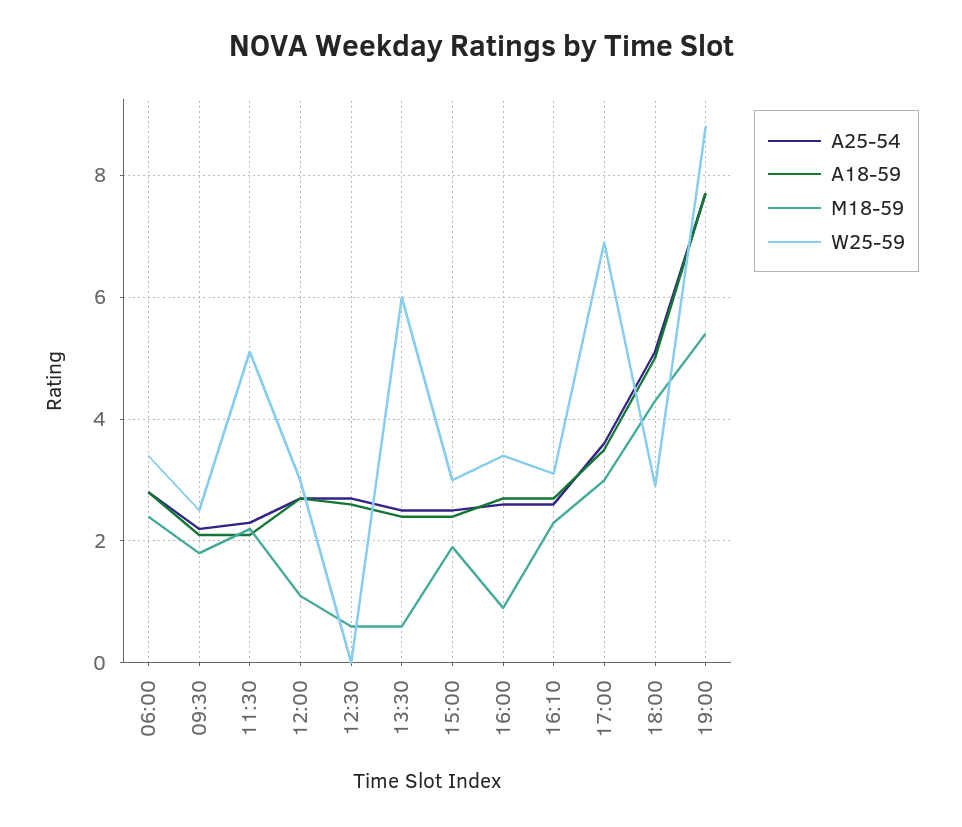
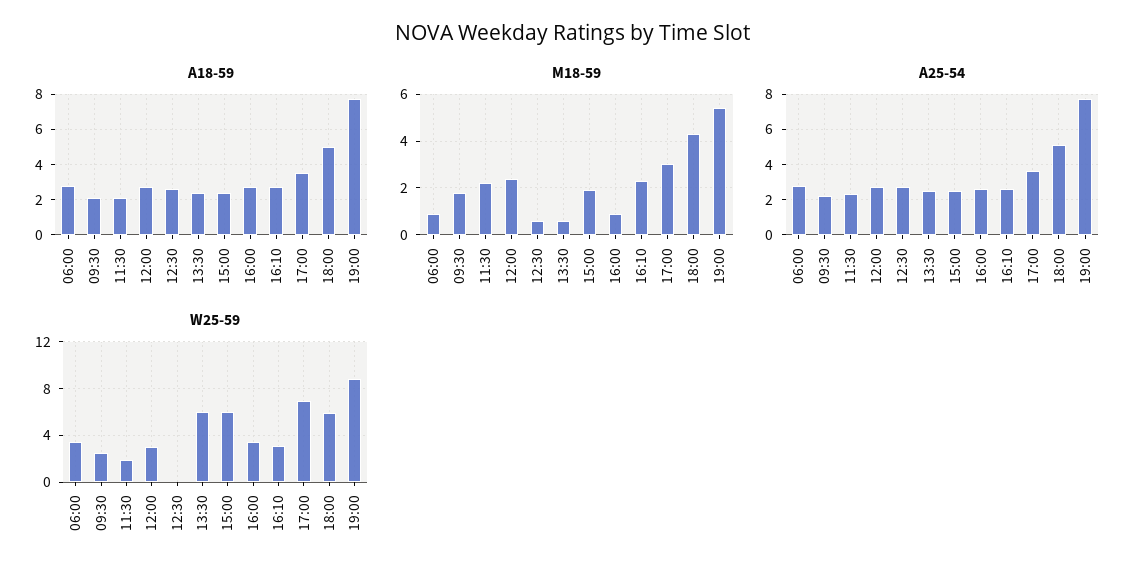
M18-59, 06:00: 2.5 -> 1
W25-59, 11:30: 5 -> 2
M18-59, 12:00: 1 -> 2.5
W25-59, 15:00: 3 -> 6
W25-59, 18:00: 3 -> 6

